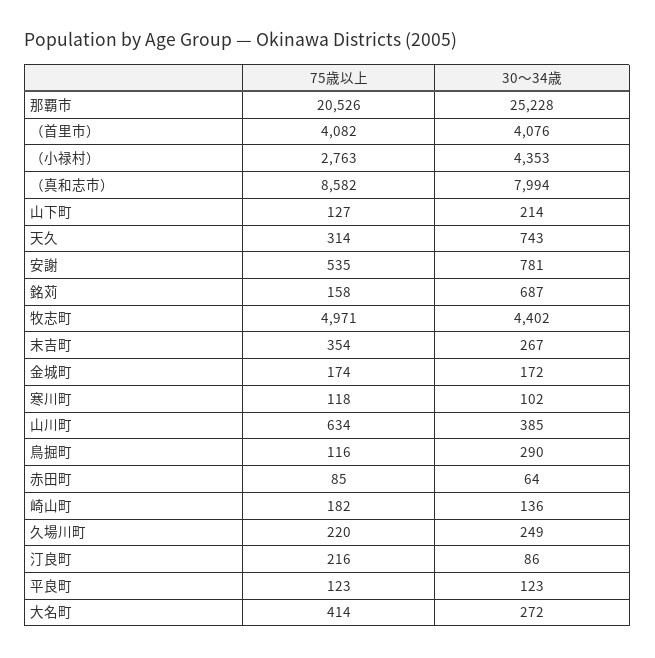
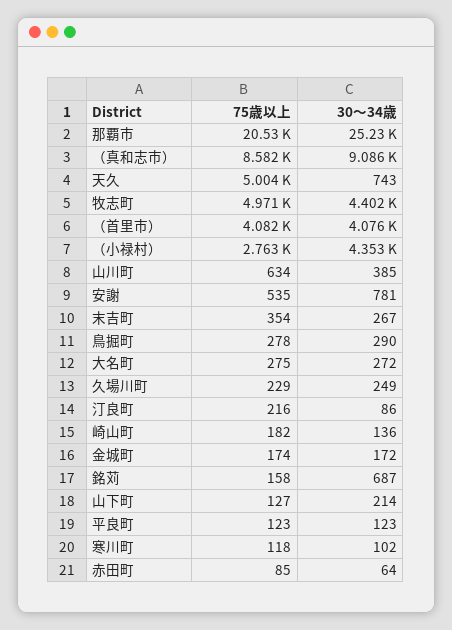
30〜34歳, （真和志市）: 7994 -> 9086
75歳以上, 天久: 314 -> 5004
75歳以上, 鳥掘町: 116 -> 278
75歳以上, 久場川町: 220 -> 229
75歳以上, 大名町: 414 -> 275

